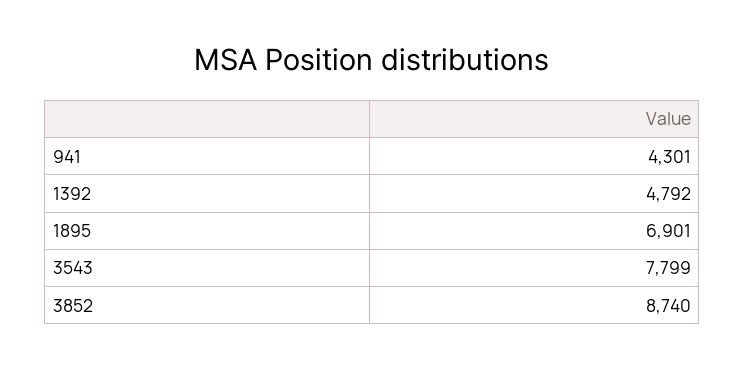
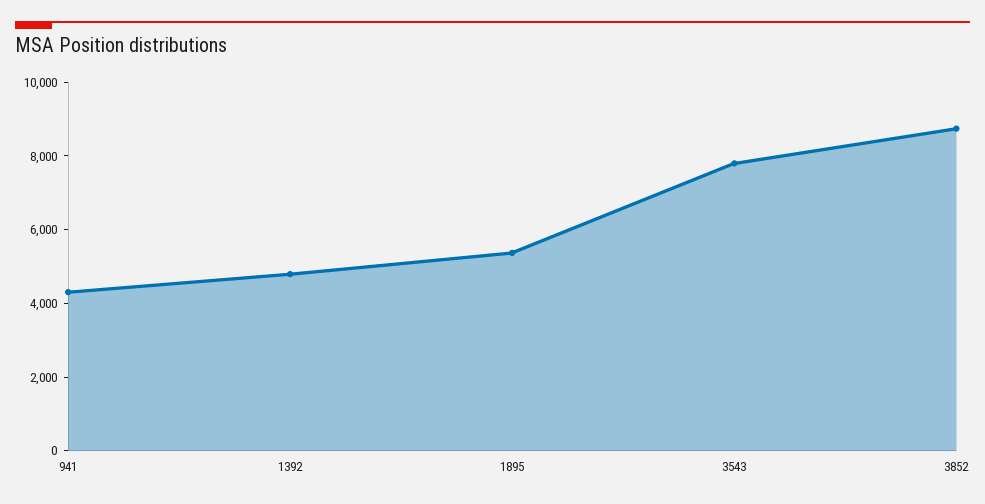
1895: 6901 -> 5500

